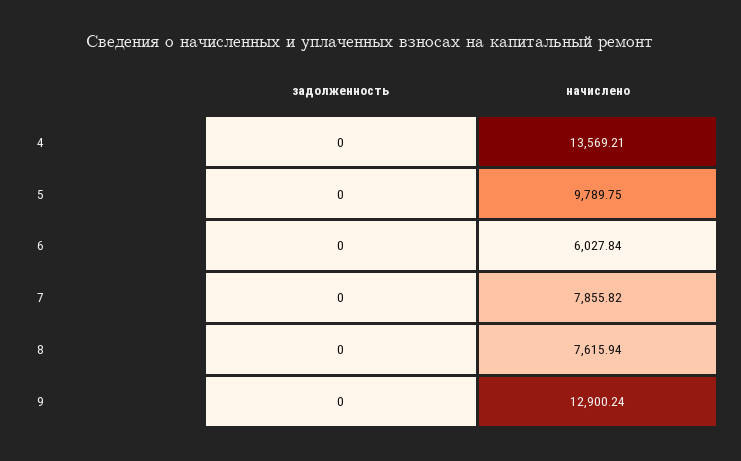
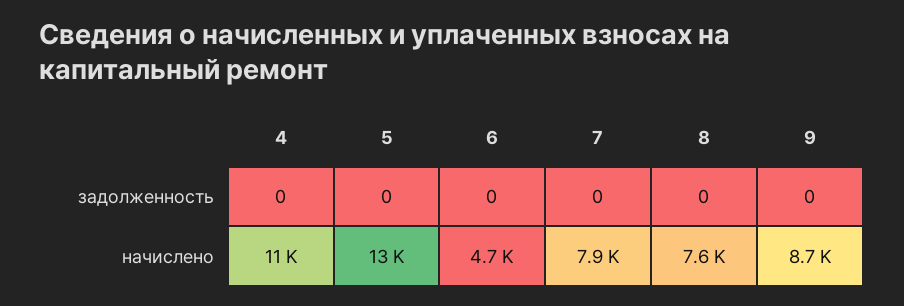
начислено, 4: 13569.21 -> 11000
начислено, 5: 9789.75 -> 13000
начислено, 6: 6027.84 -> 4700
начислено, 9: 12900.24 -> 8700

